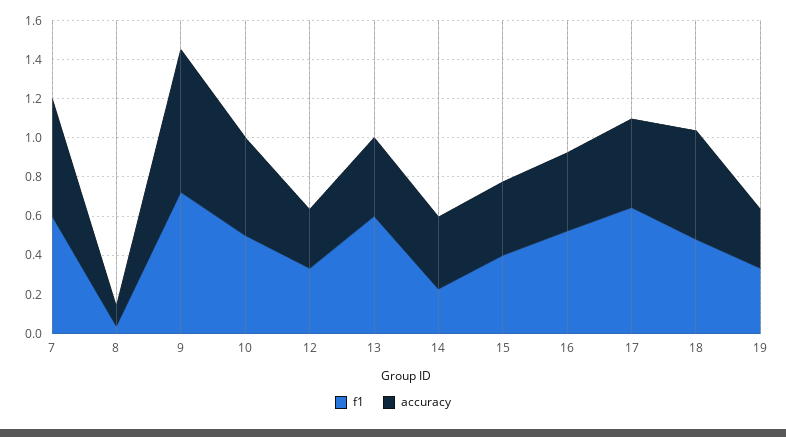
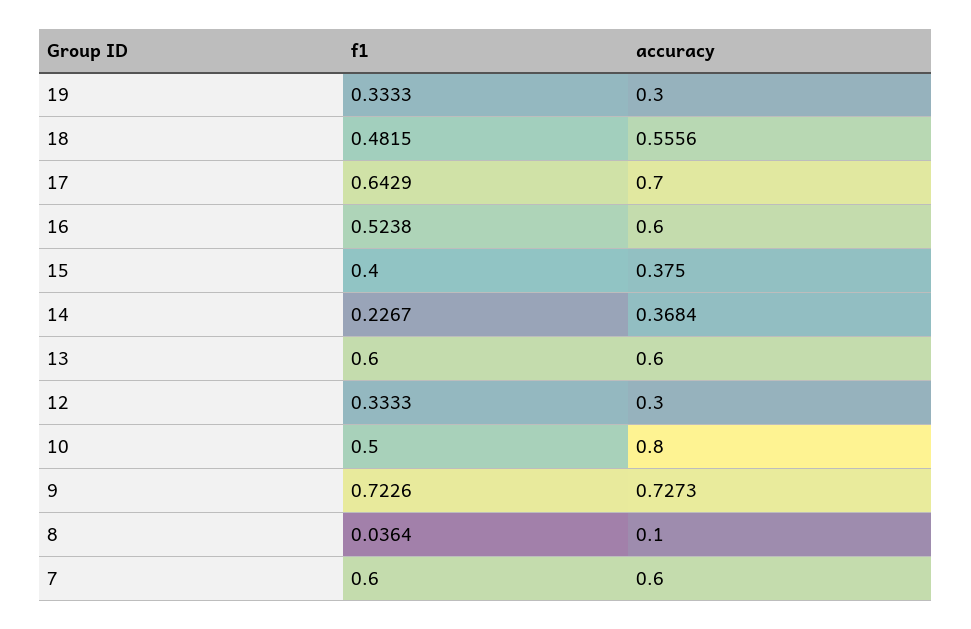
accuracy, 10: 0.5 -> 0.8
accuracy, 13: 0.4 -> 0.6
accuracy, 16: 0.4 -> 0.6
accuracy, 17: 0.45 -> 0.7

